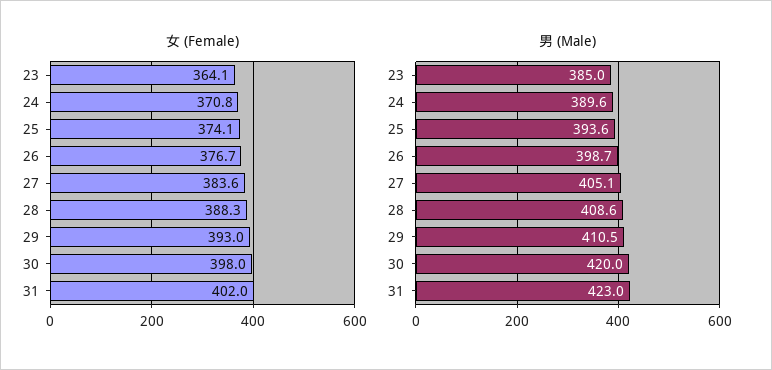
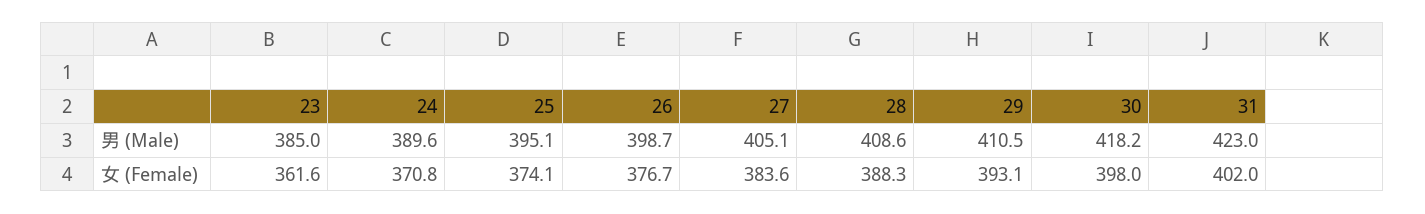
女 (Female), 23: 364.1 -> 361.6
女 (Female), 29: 393 -> 393.1
男 (Male), 25: 393.6 -> 395.1
男 (Male), 30: 420 -> 418.2

